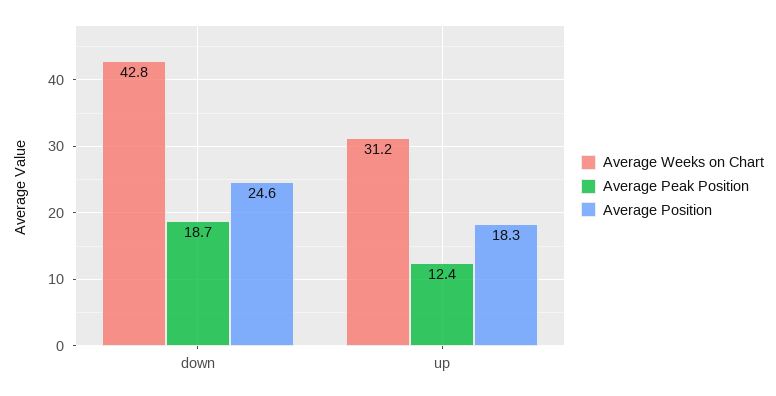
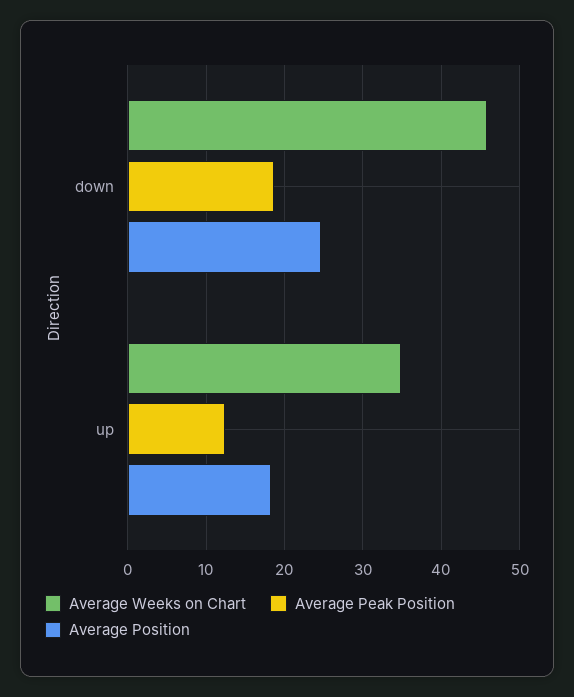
Average Weeks on Chart, down: 42.8 -> 46
Average Weeks on Chart, up: 31.2 -> 35

